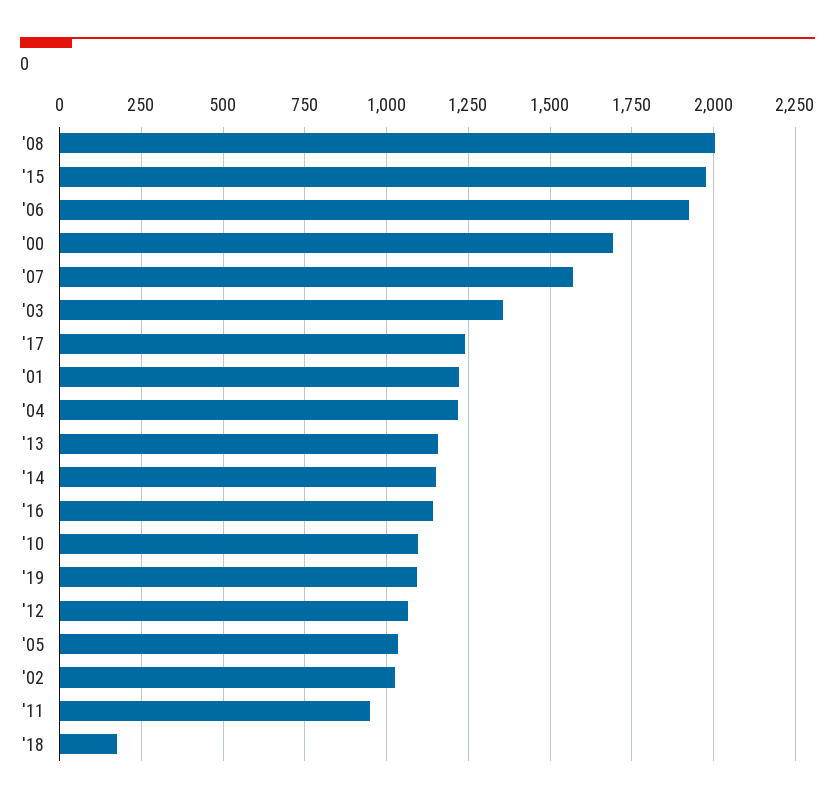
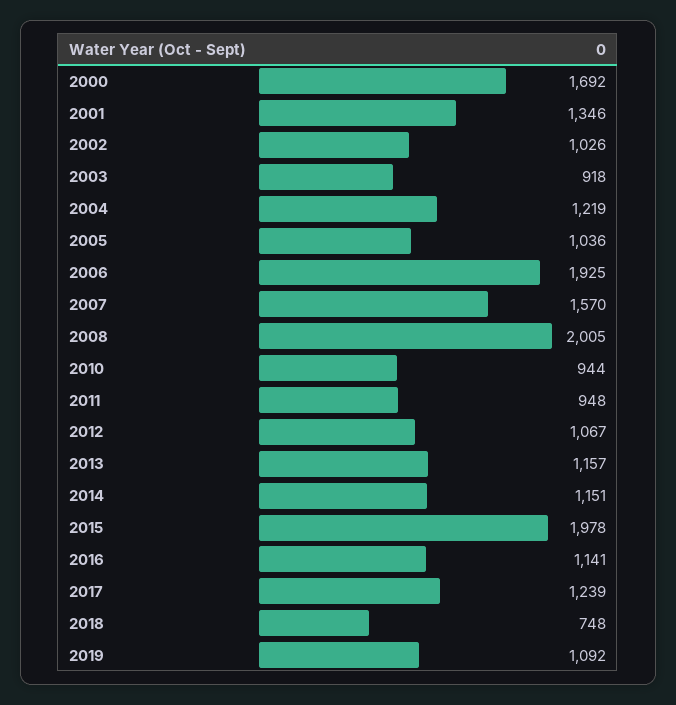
'03: 1350 -> 918
'01: 1225 -> 1346
'10: 1100 -> 944
'18: 175 -> 748

